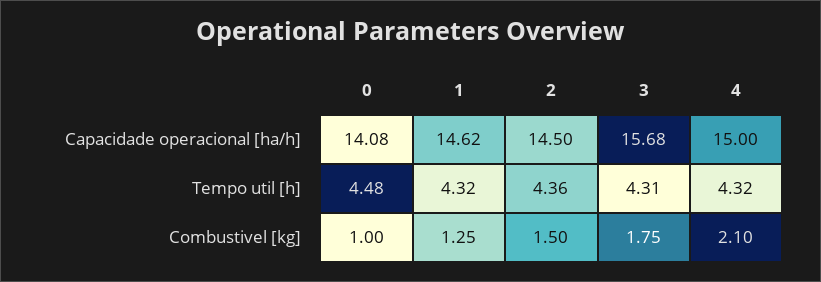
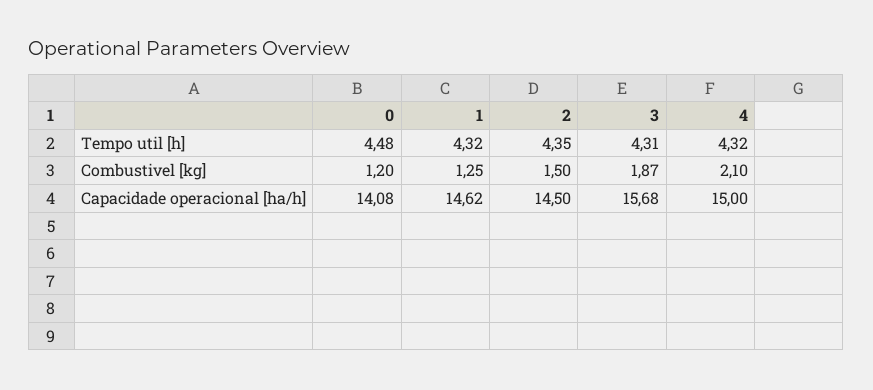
2, Tempo util [h]: 4.36 -> 4.35
0, Combustivel [kg]: 1 -> 1.2
3, Combustivel [kg]: 1.75 -> 1.87

